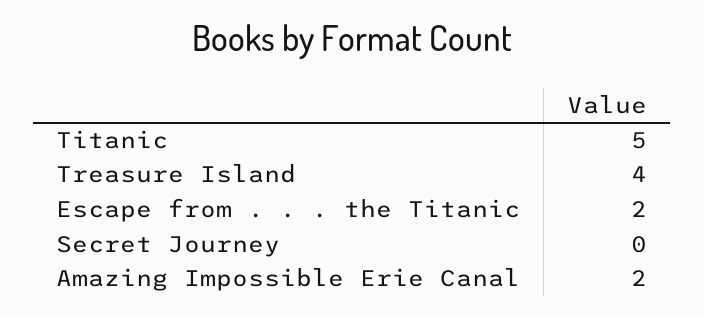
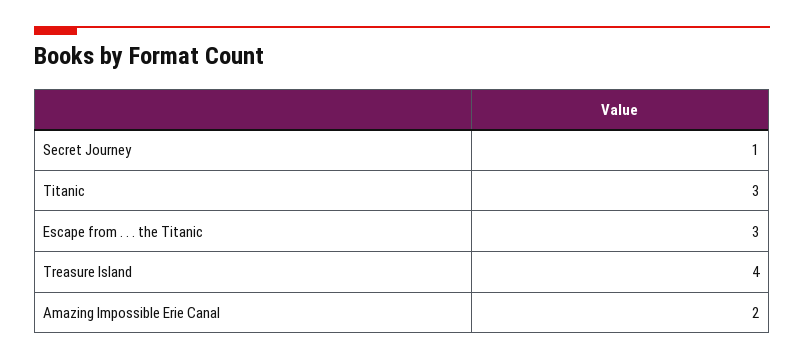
Titanic: 5 -> 3
Escape from . . . the Titanic: 2 -> 3
Secret Journey: 0 -> 1

